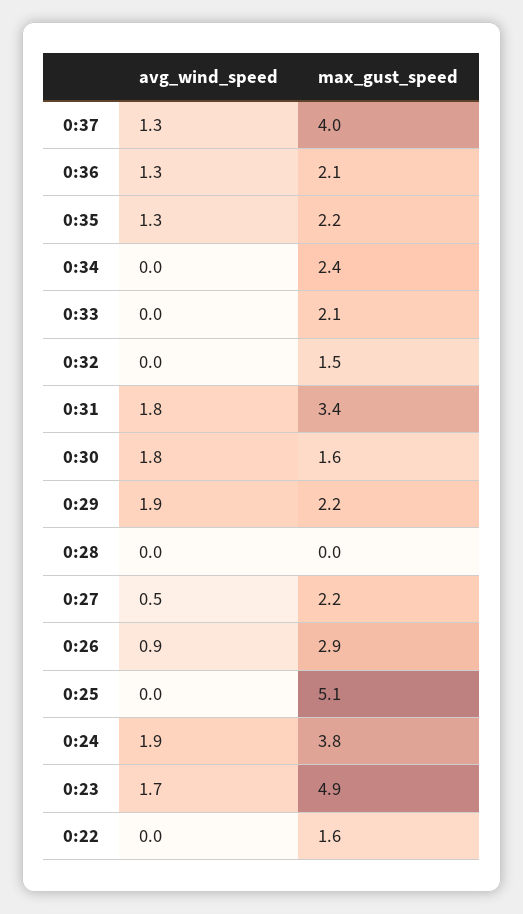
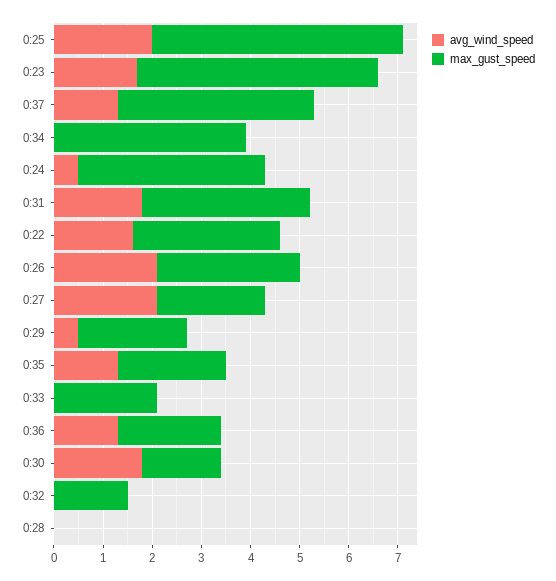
max_gust_speed, 0:34: 2.4 -> 4
avg_wind_speed, 0:29: 1.9 -> 0.5
avg_wind_speed, 0:27: 0.5 -> 2
avg_wind_speed, 0:26: 0.9 -> 2
avg_wind_speed, 0:25: 0 -> 2
avg_wind_speed, 0:24: 1.9 -> 0.5
avg_wind_speed, 0:22: 0 -> 1.5
max_gust_speed, 0:22: 1.6 -> 3

